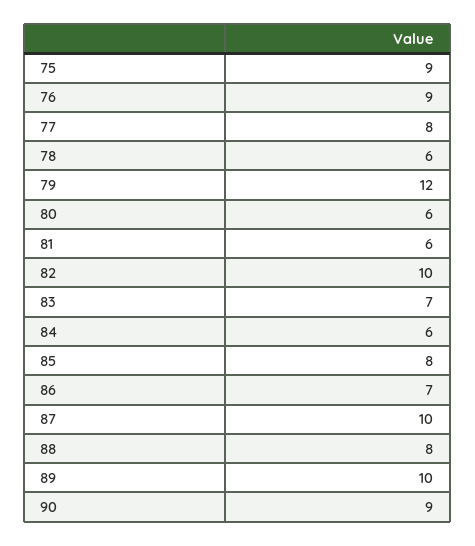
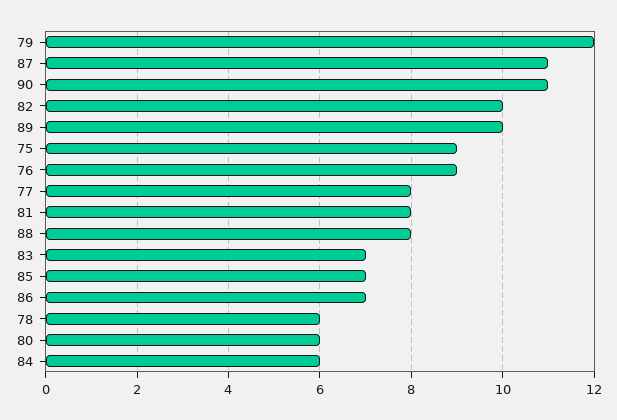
81: 6 -> 8
85: 8 -> 7
87: 10 -> 11
90: 9 -> 11

